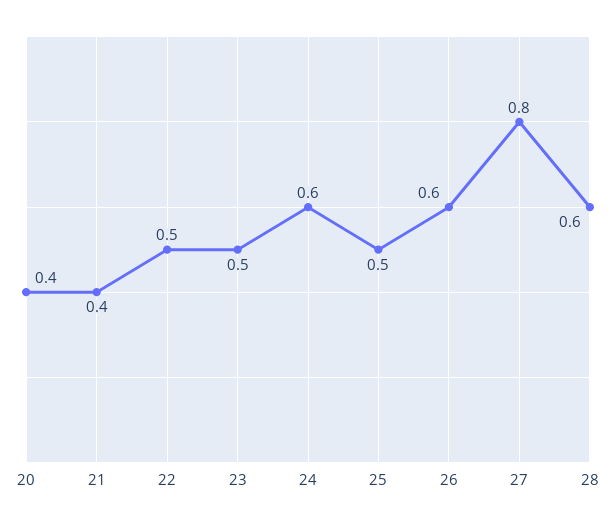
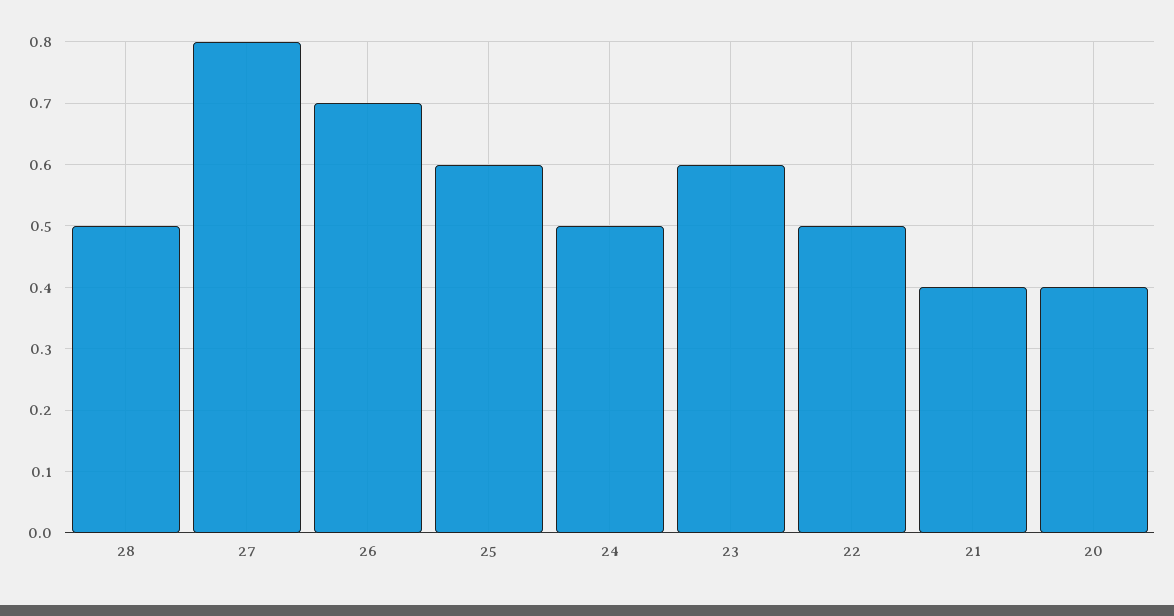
23: 0.5 -> 0.6
24: 0.6 -> 0.5
25: 0.5 -> 0.6
26: 0.6 -> 0.7
28: 0.6 -> 0.5

